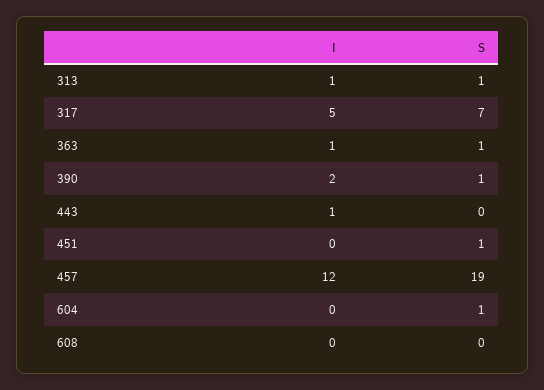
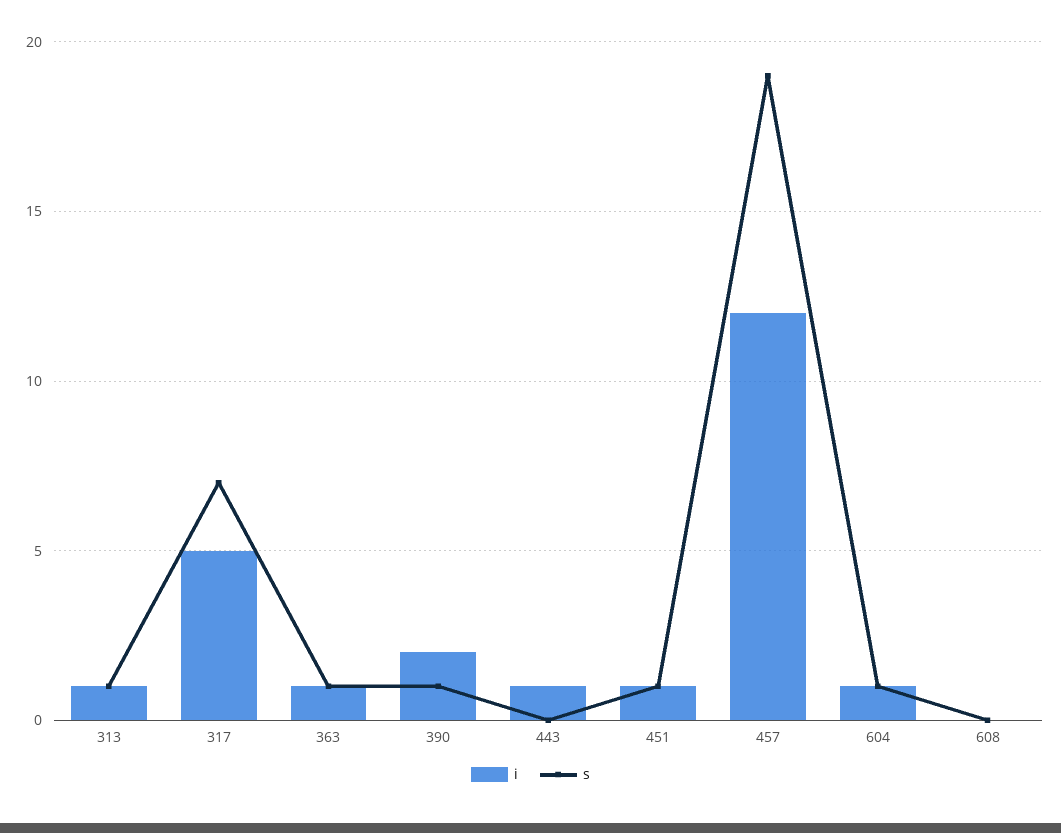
I, 451: 0 -> 1
I, 604: 0 -> 1

